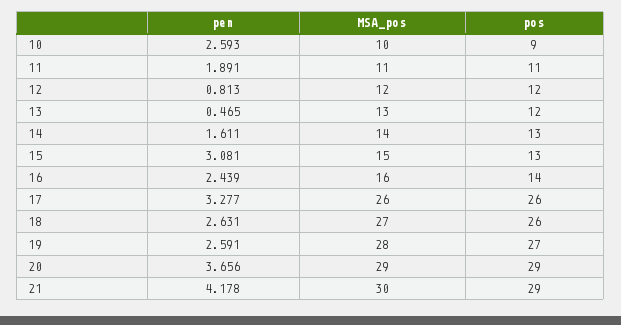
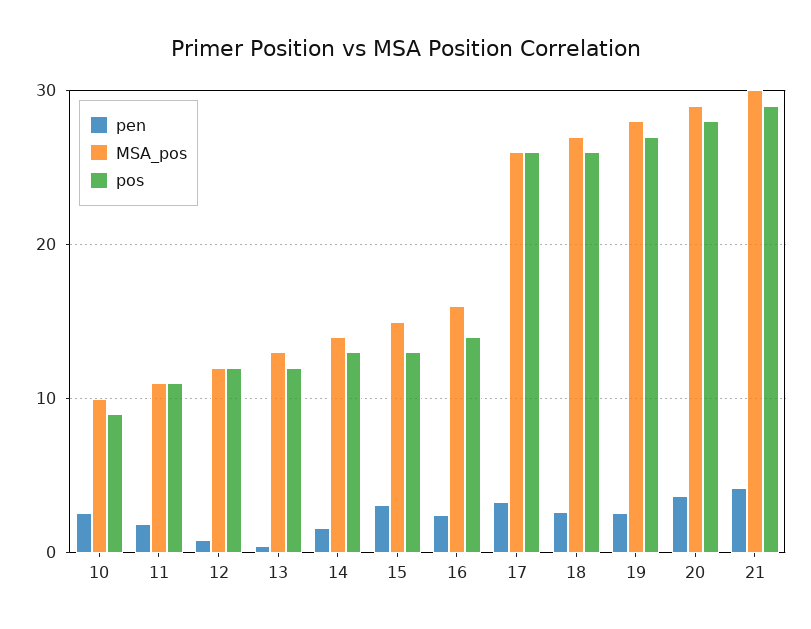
pos, 20: 29 -> 28

